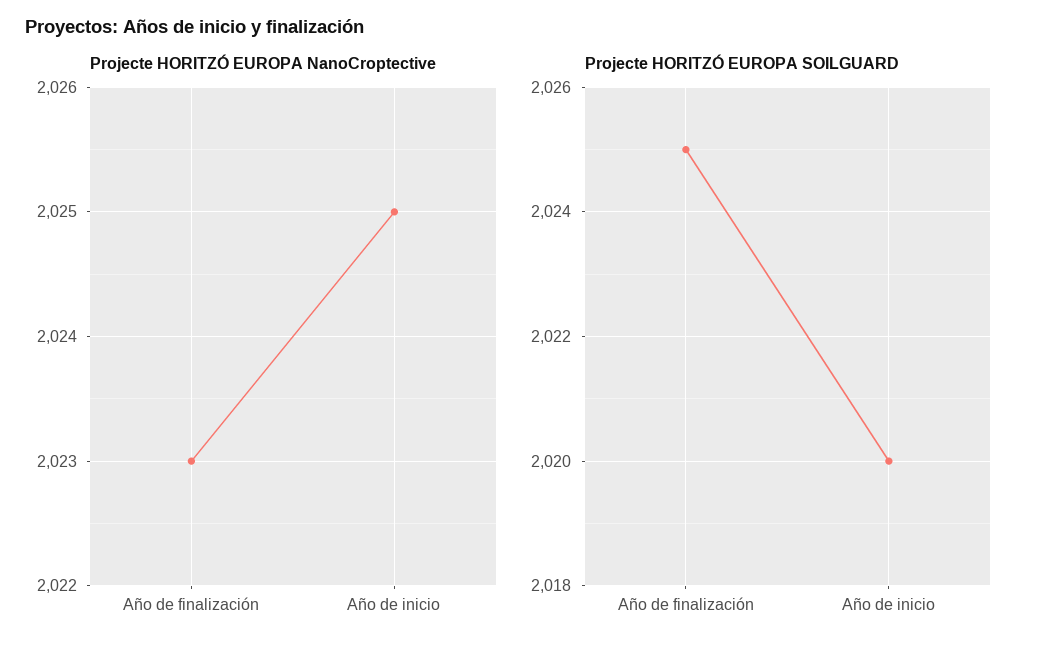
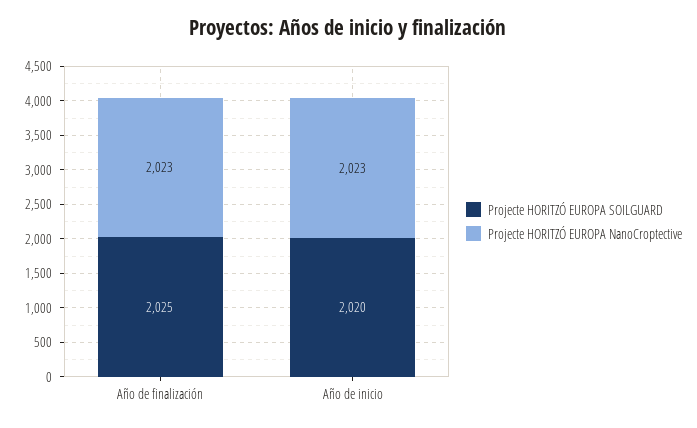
Projecte HORITZÓ EUROPA NanoCroptective, Año de inicio: 2025 -> 2023

